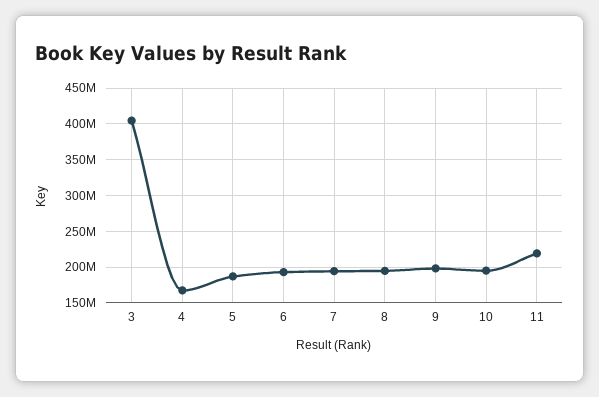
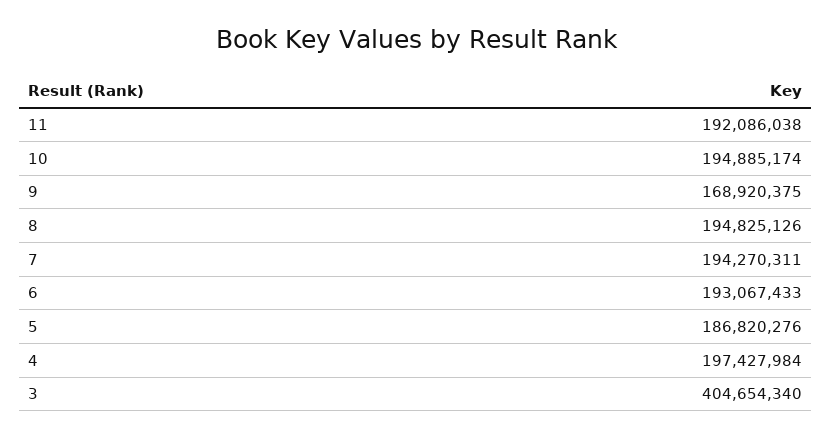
4: 170000000 -> 197427984
9: 200000000 -> 168920375
11: 220000000 -> 192086038

